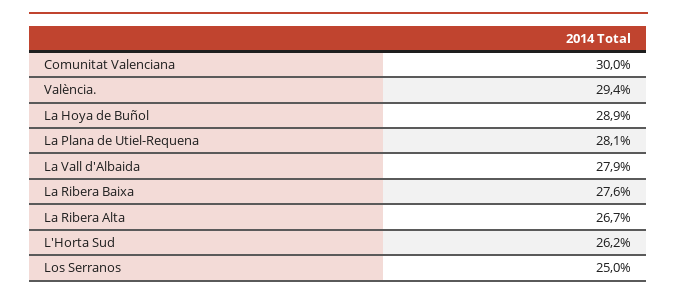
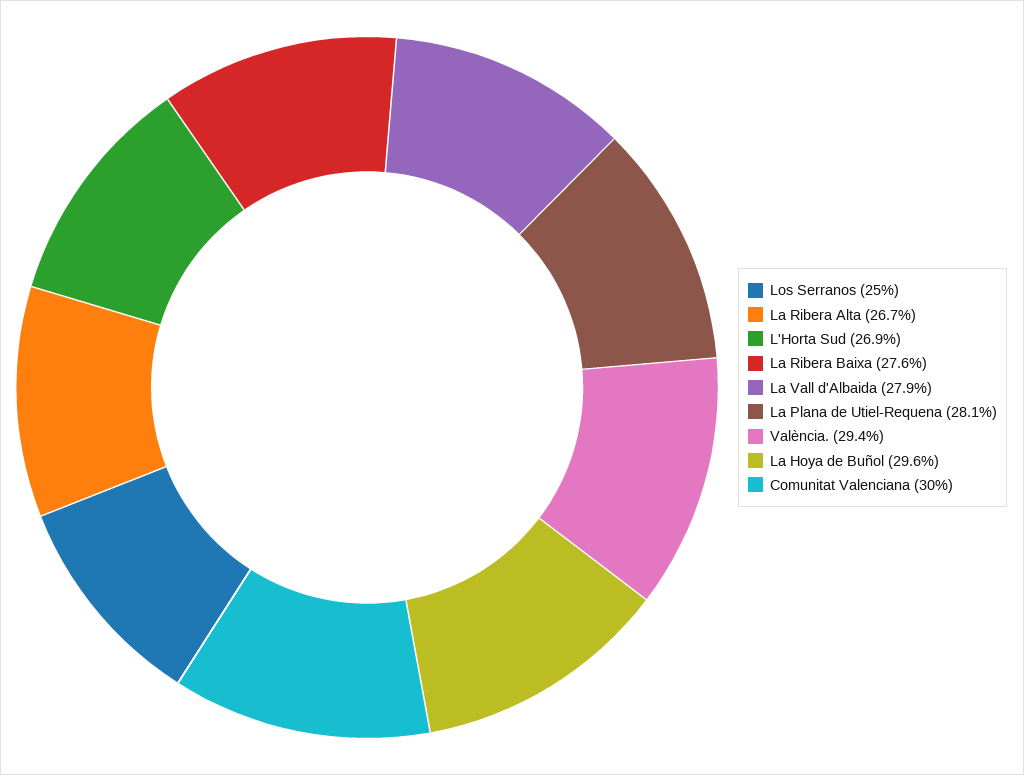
La Hoya de Buñol: 28.9 -> 29.6
L'Horta Sud: 26.2 -> 26.9

